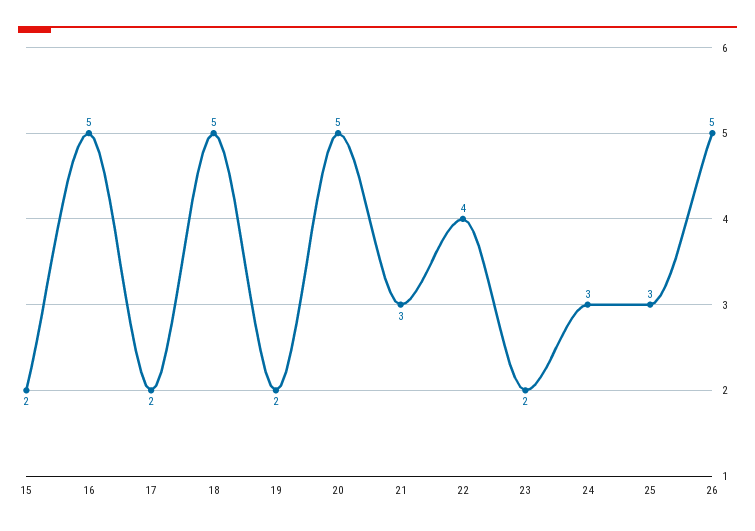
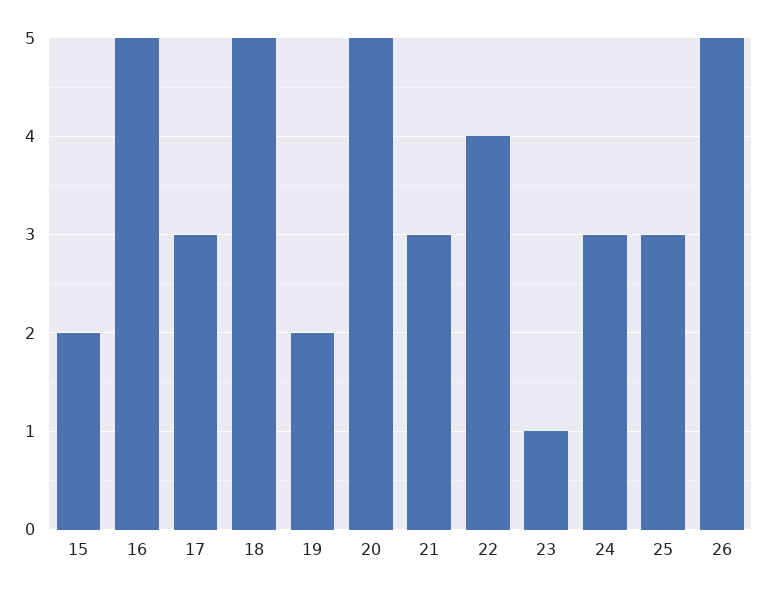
17: 2 -> 3
23: 2 -> 1

